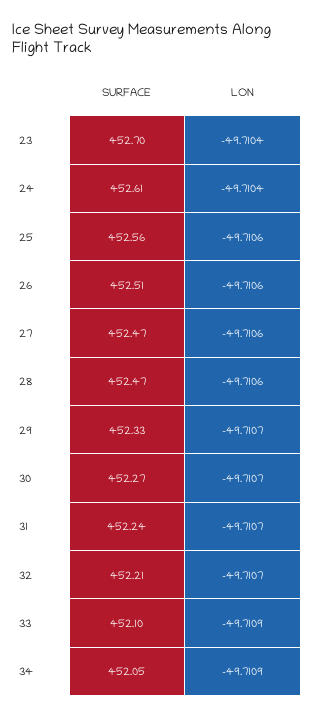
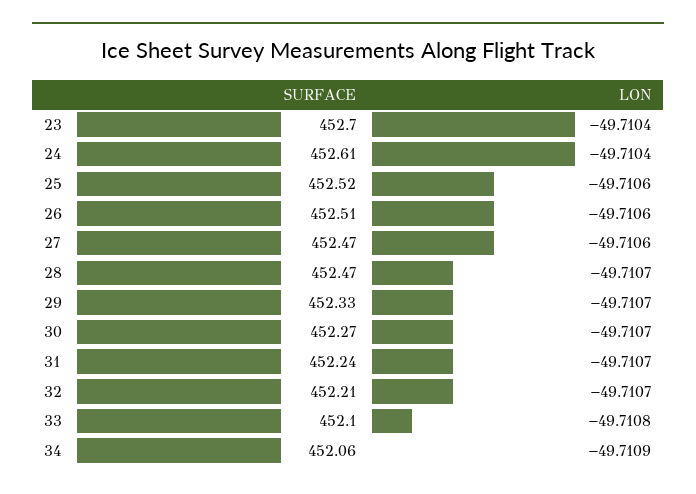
SURFACE, 25: 452.56 -> 452.52
LON, 28: -49.7106 -> -49.7107
LON, 33: -49.7109 -> -49.7108
SURFACE, 34: 452.05 -> 452.06

